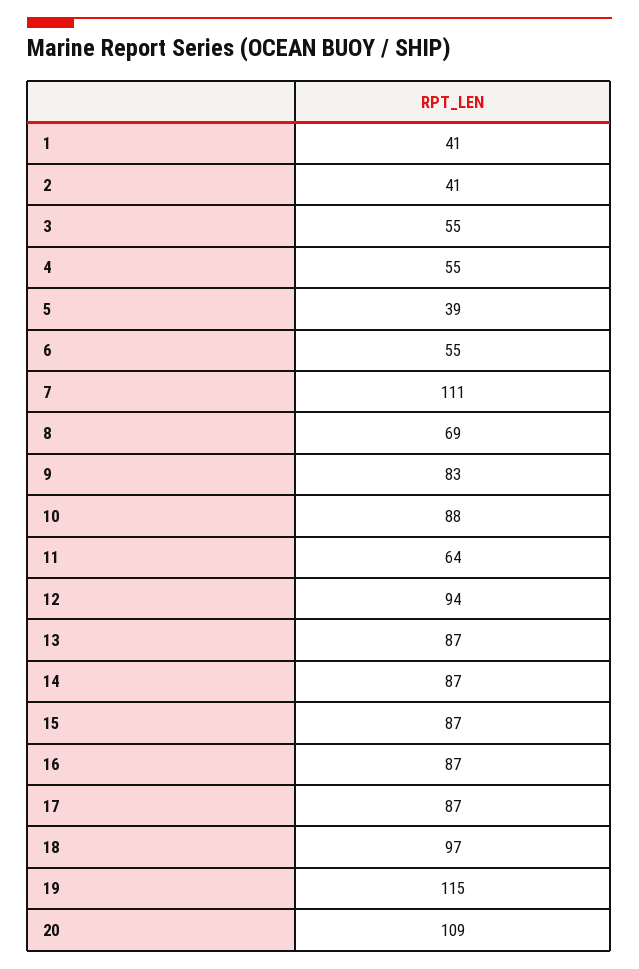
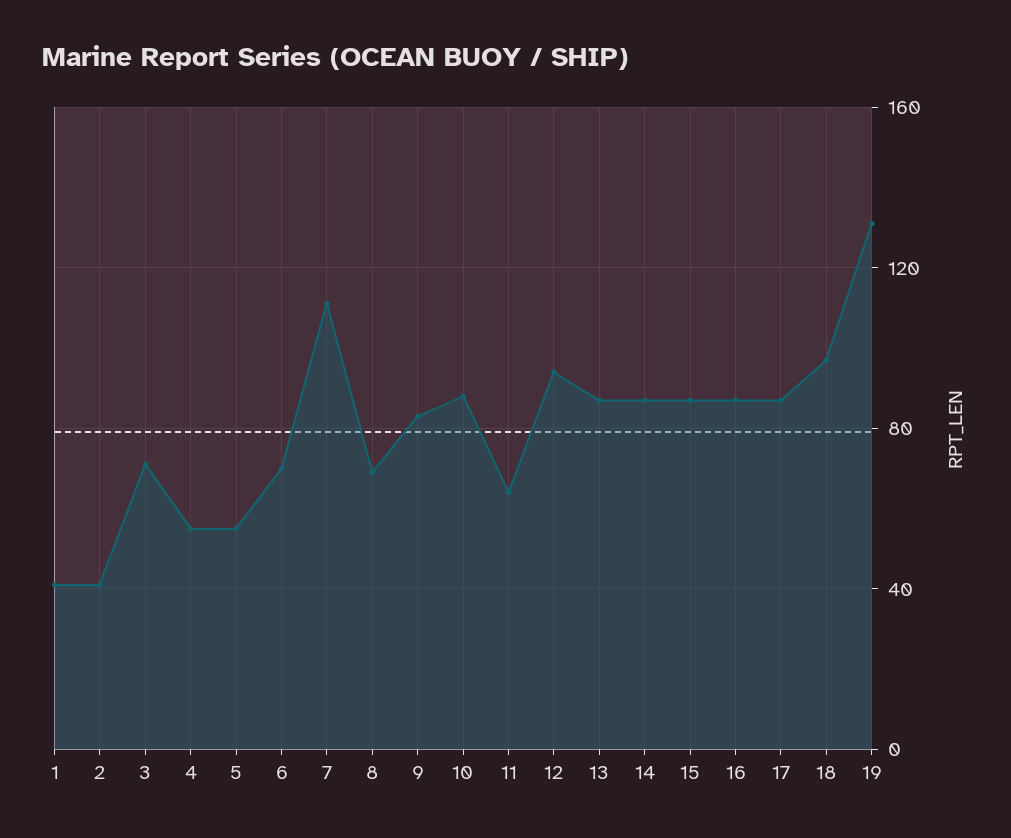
3: 55 -> 70
5: 39 -> 55
6: 55 -> 70
19: 115 -> 130
20: 109 -> none

